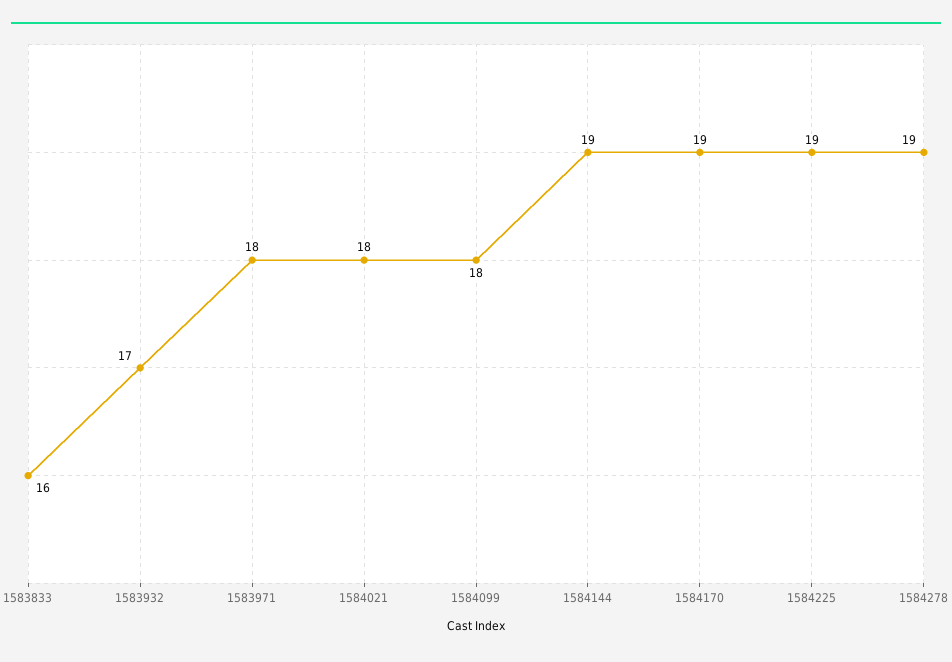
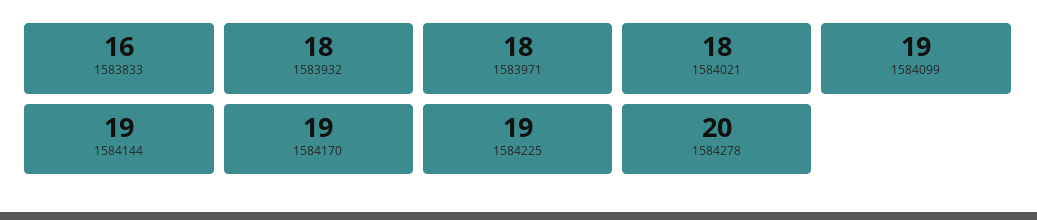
1583932: 17 -> 18
1584099: 18 -> 19
1584278: 19 -> 20

